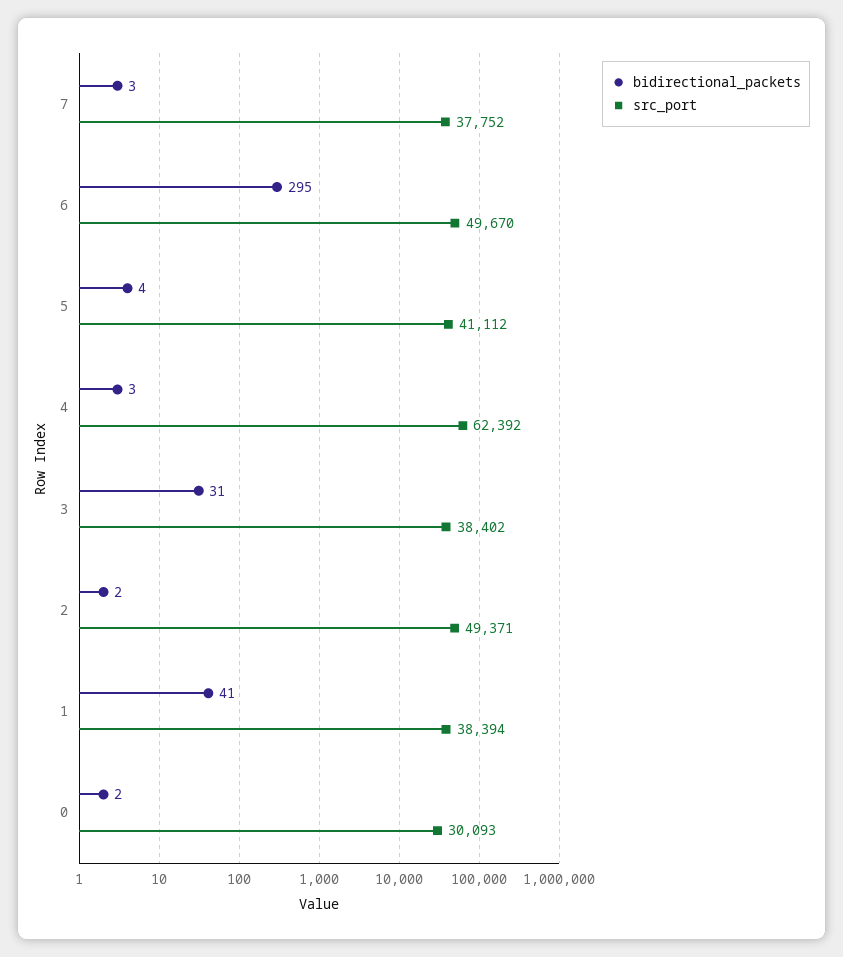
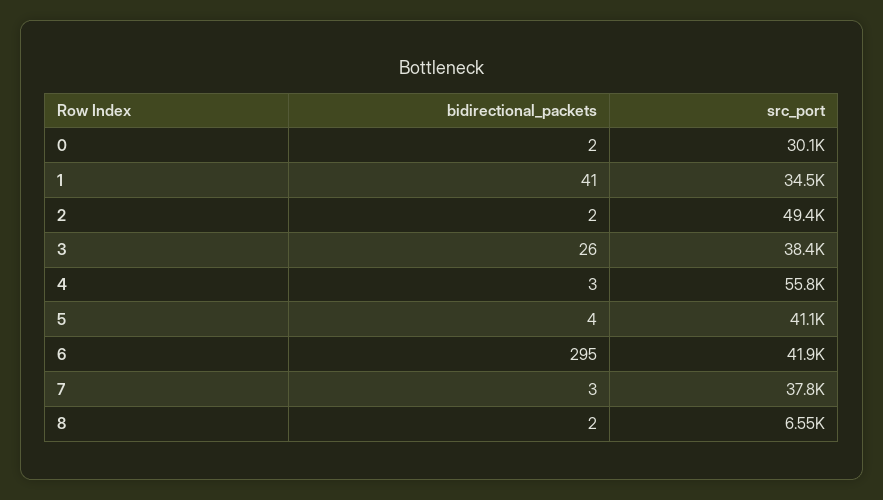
src_port, 6: 49670 -> 41900
src_port, 4: 62392 -> 55800
bidirectional_packets, 3: 31 -> 26
src_port, 1: 38394 -> 34500
bidirectional_packets, 8: none -> 2
src_port, 8: none -> 6550

